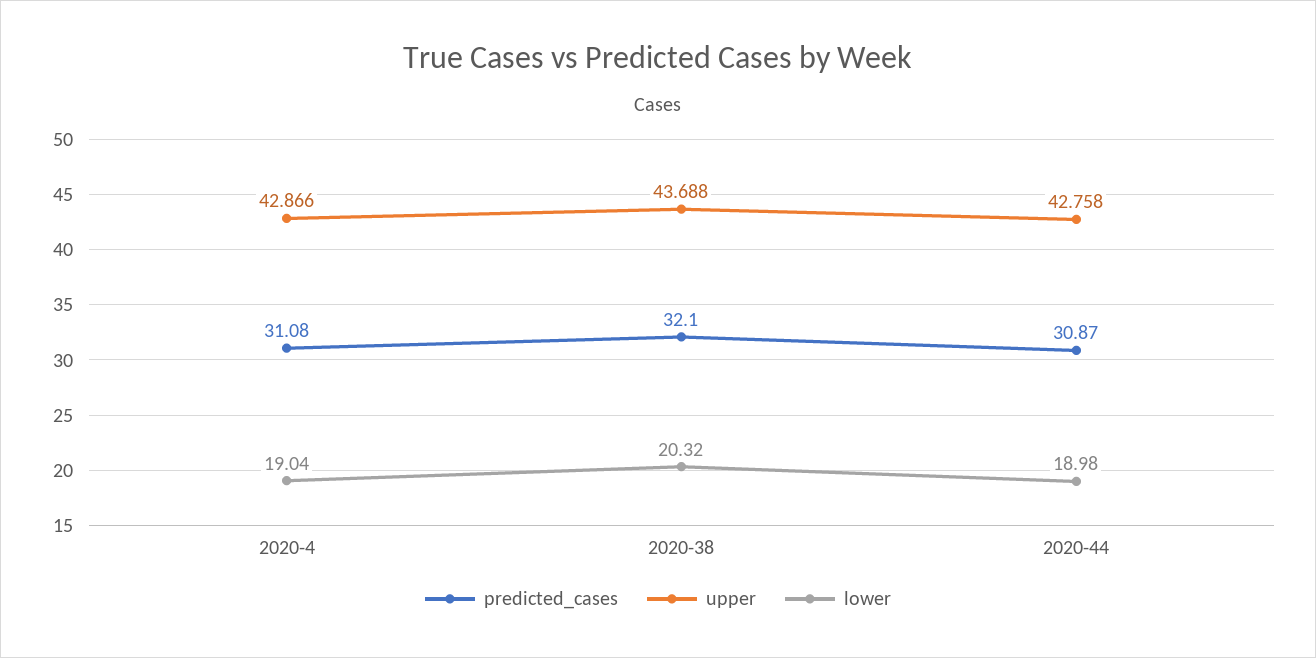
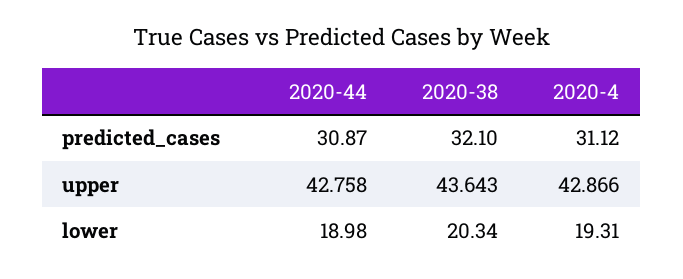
predicted_cases, 2020-4: 31.08 -> 31.12
lower, 2020-4: 19.04 -> 19.31
upper, 2020-38: 43.688 -> 43.643
lower, 2020-38: 20.32 -> 20.34

